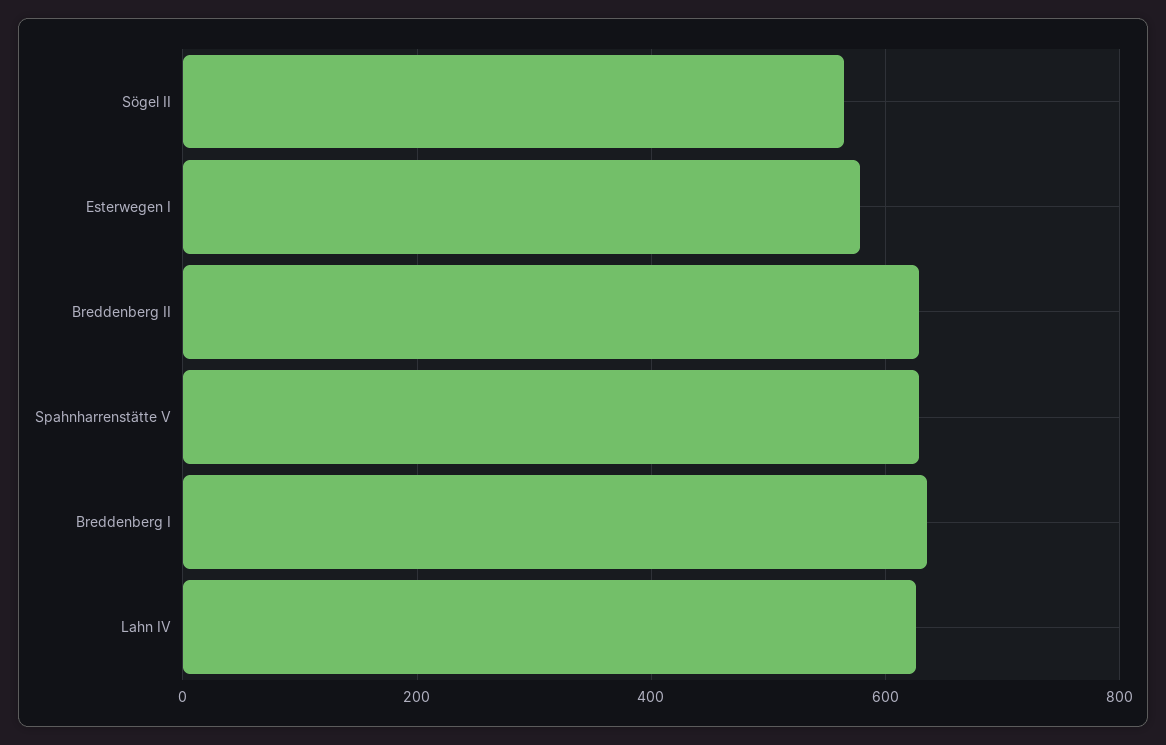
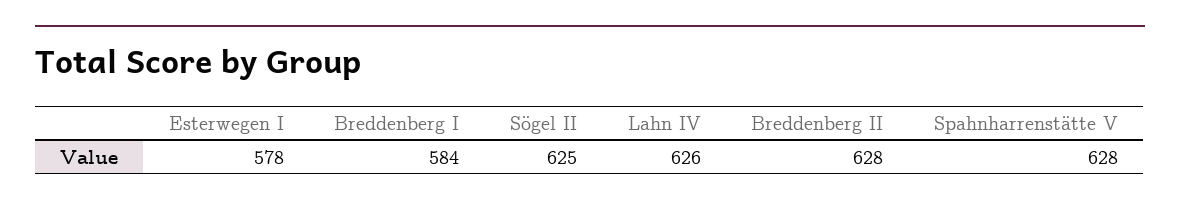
Sögel II: 560 -> 625
Breddenberg I: 640 -> 584

